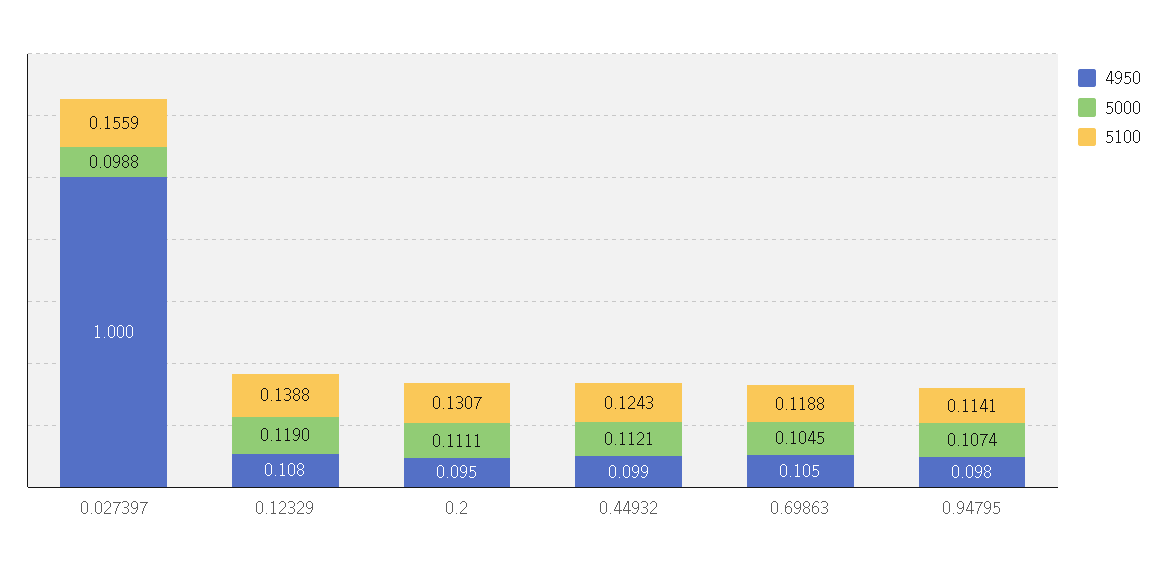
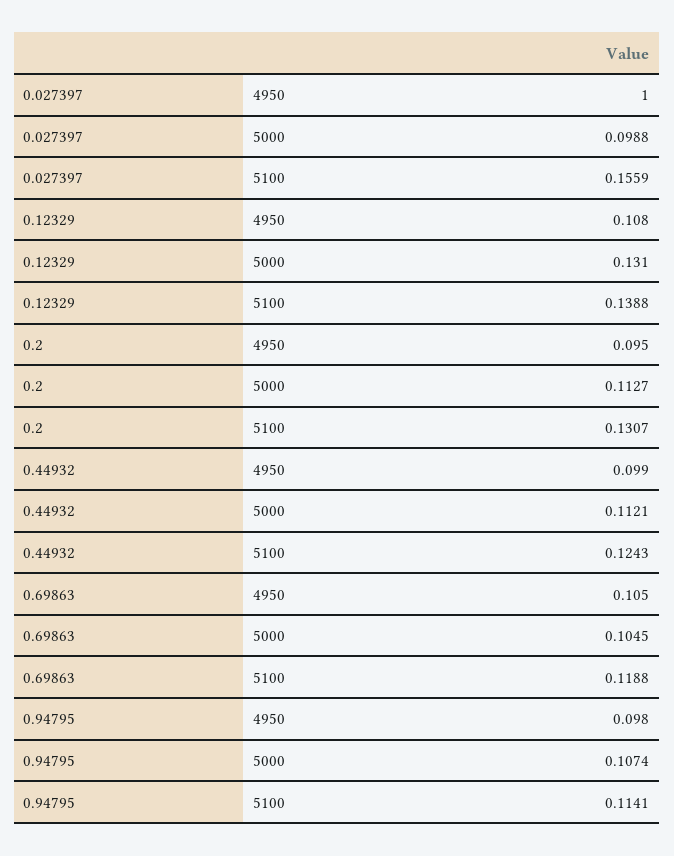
5000, 0.12329: 0.119 -> 0.131
5000, 0.2: 0.1111 -> 0.1127

